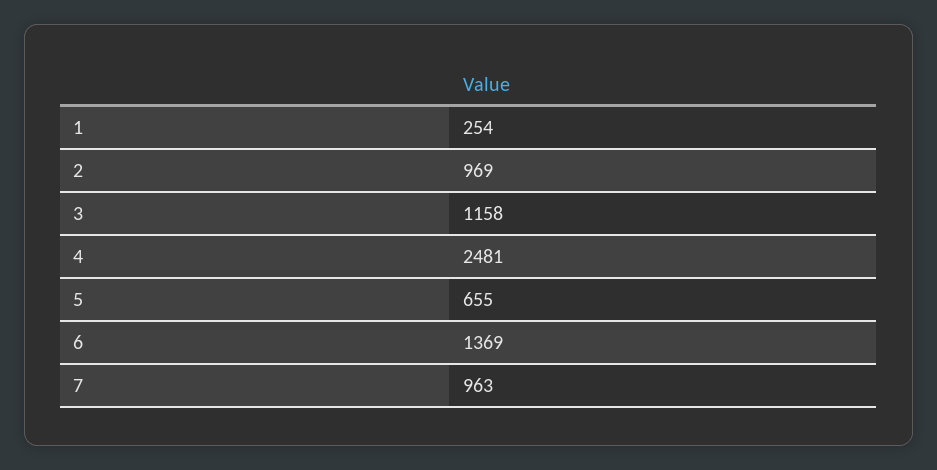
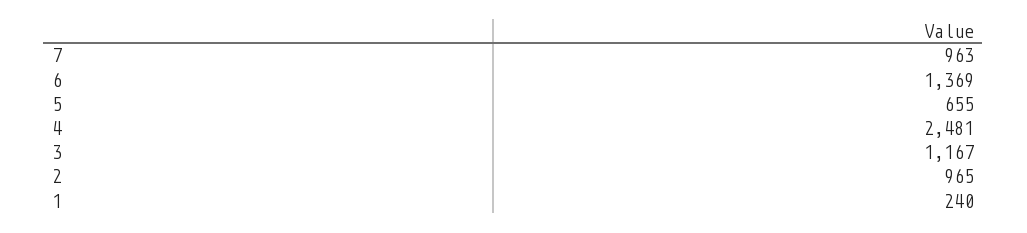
1: 254 -> 240
2: 969 -> 965
3: 1158 -> 1167

